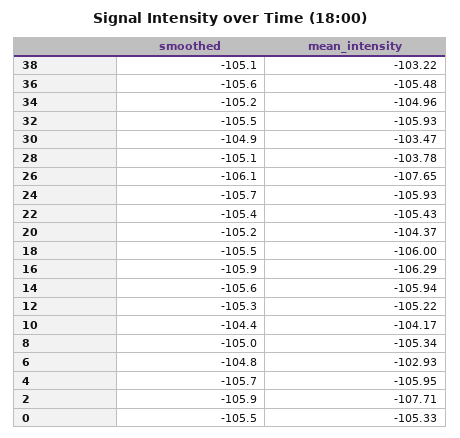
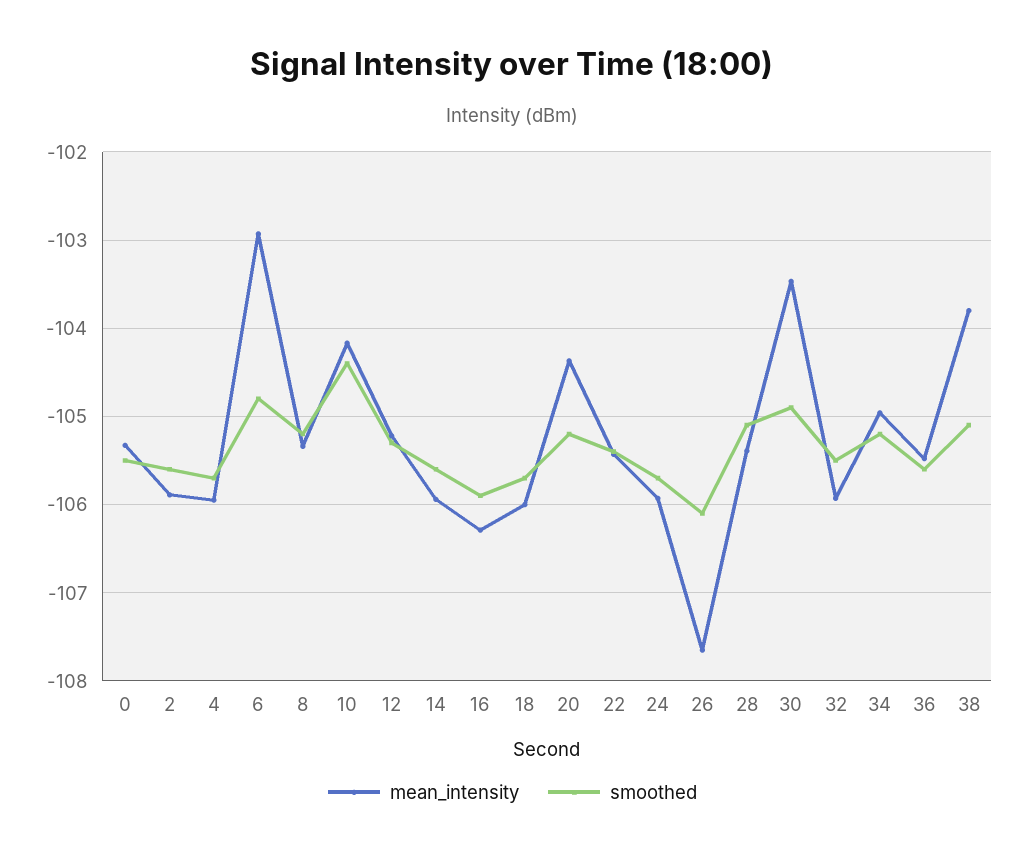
mean_intensity, 38: -103.22 -> -103.8
mean_intensity, 28: -103.78 -> -105.4
smoothed, 18: -105.5 -> -105.7
smoothed, 8: -105 -> -105.2
smoothed, 2: -105.9 -> -105.6
mean_intensity, 2: -107.71 -> -105.9

